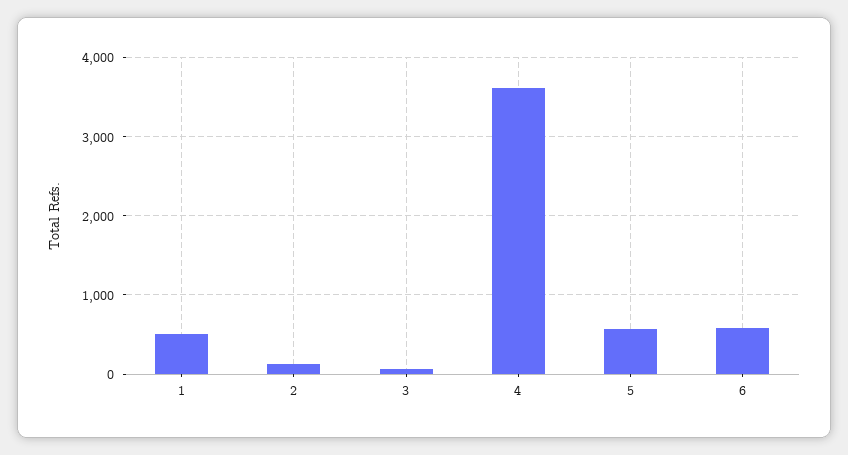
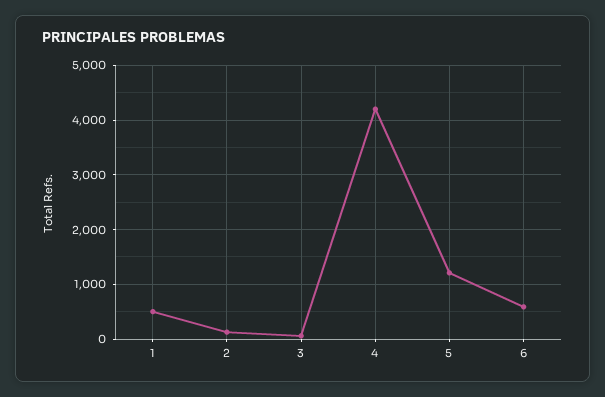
4: 3600 -> 4200
5: 600 -> 1200

